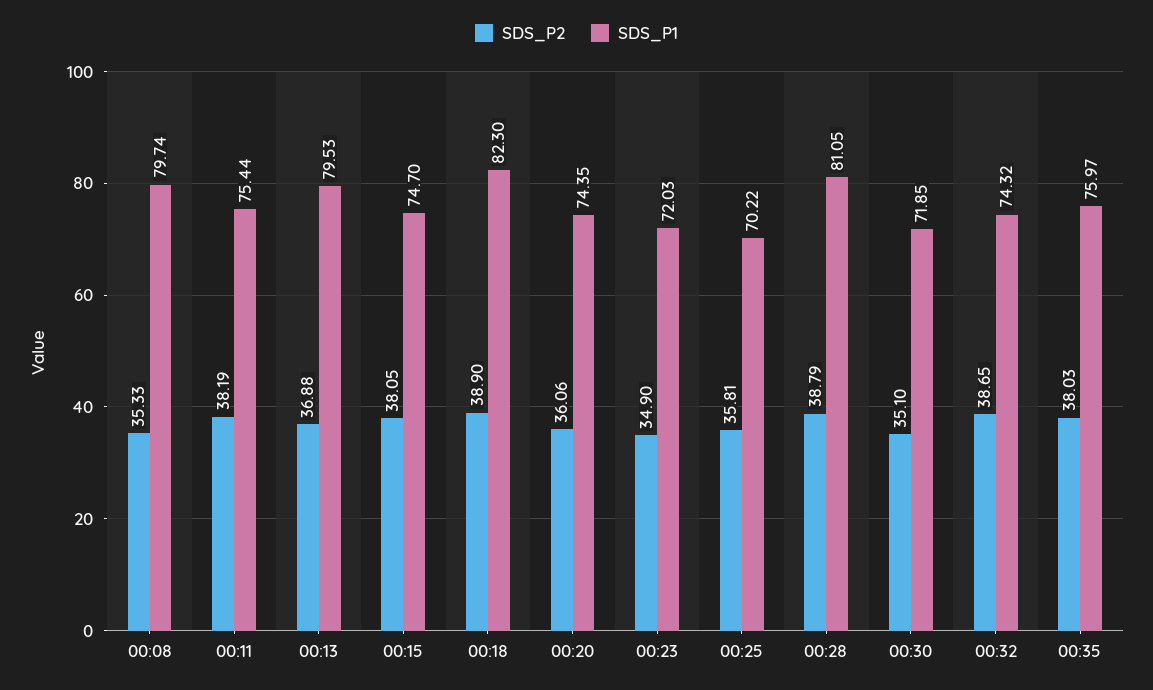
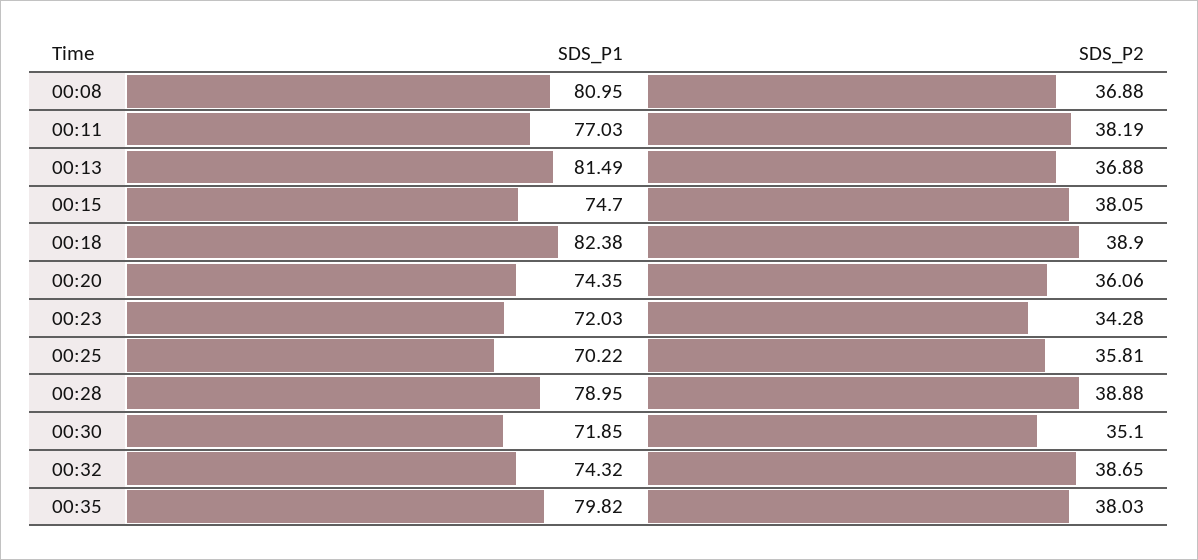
SDS_P2, 00:08: 35.33 -> 36.88
SDS_P1, 00:08: 79.74 -> 80.95
SDS_P1, 00:11: 75.44 -> 77.03
SDS_P1, 00:13: 79.53 -> 81.49
SDS_P1, 00:18: 82.3 -> 82.38
SDS_P2, 00:23: 34.9 -> 34.28
SDS_P2, 00:28: 38.79 -> 38.88
SDS_P1, 00:28: 81.05 -> 78.95
SDS_P1, 00:35: 75.97 -> 79.82

